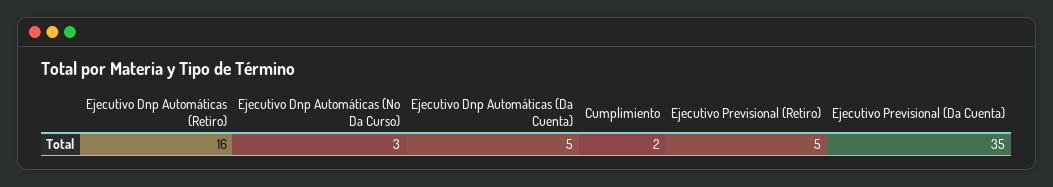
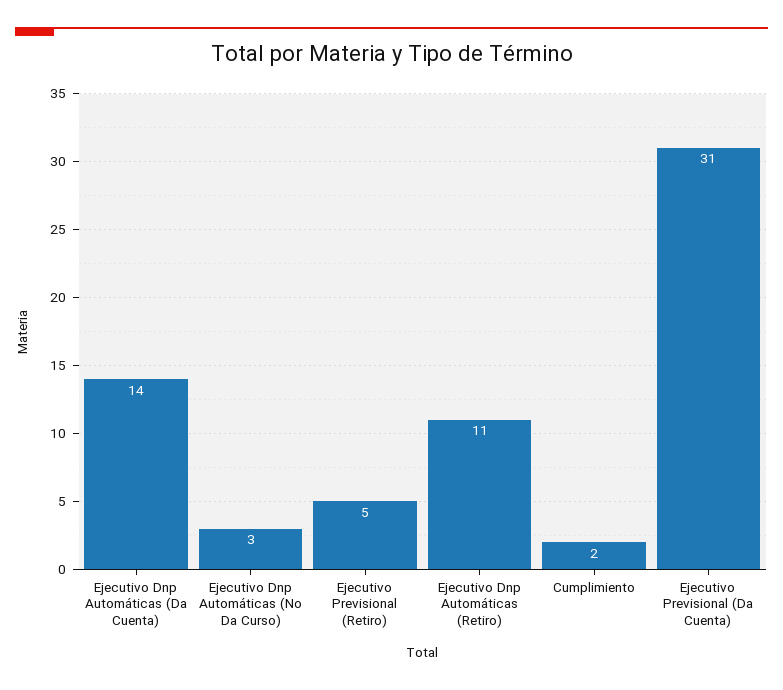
Ejecutivo Dnp Automáticas (Retiro): 16 -> 11
Ejecutivo Dnp Automáticas (Da Cuenta): 5 -> 14
Ejecutivo Previsional (Da Cuenta): 35 -> 31

